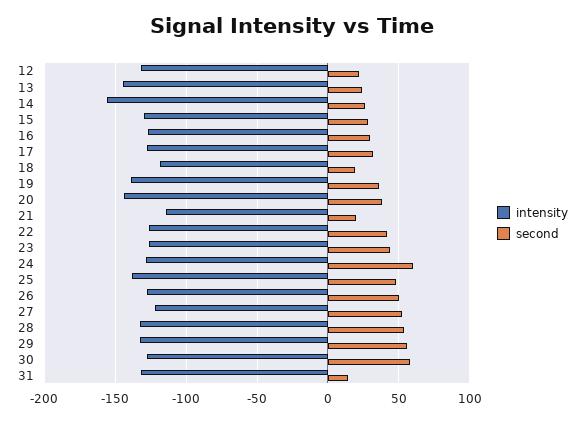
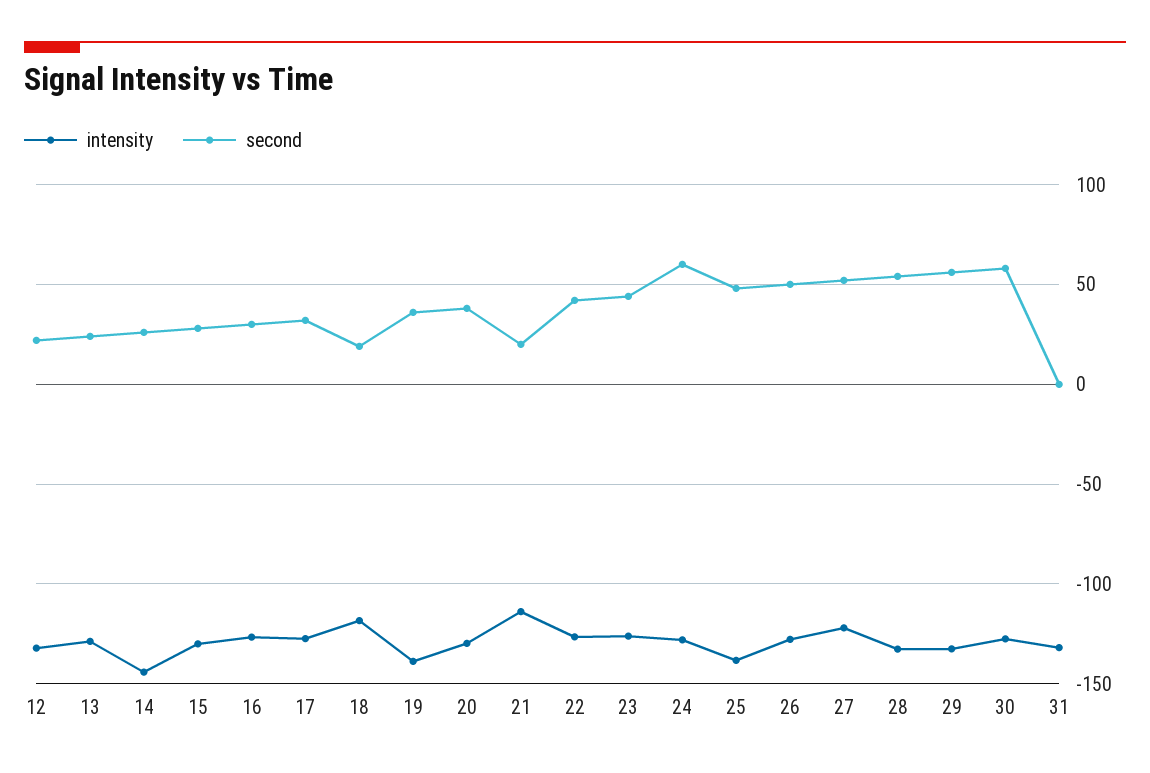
intensity, 13: -145 -> -130
intensity, 14: -155 -> -145
intensity, 20: -145 -> -130
second, 31: 15 -> 0

